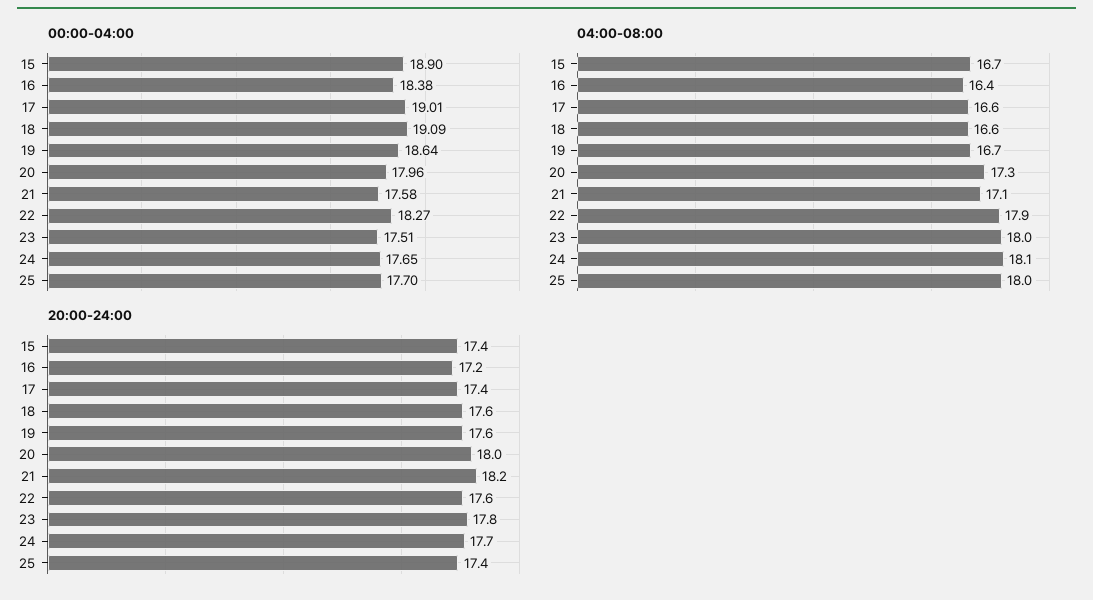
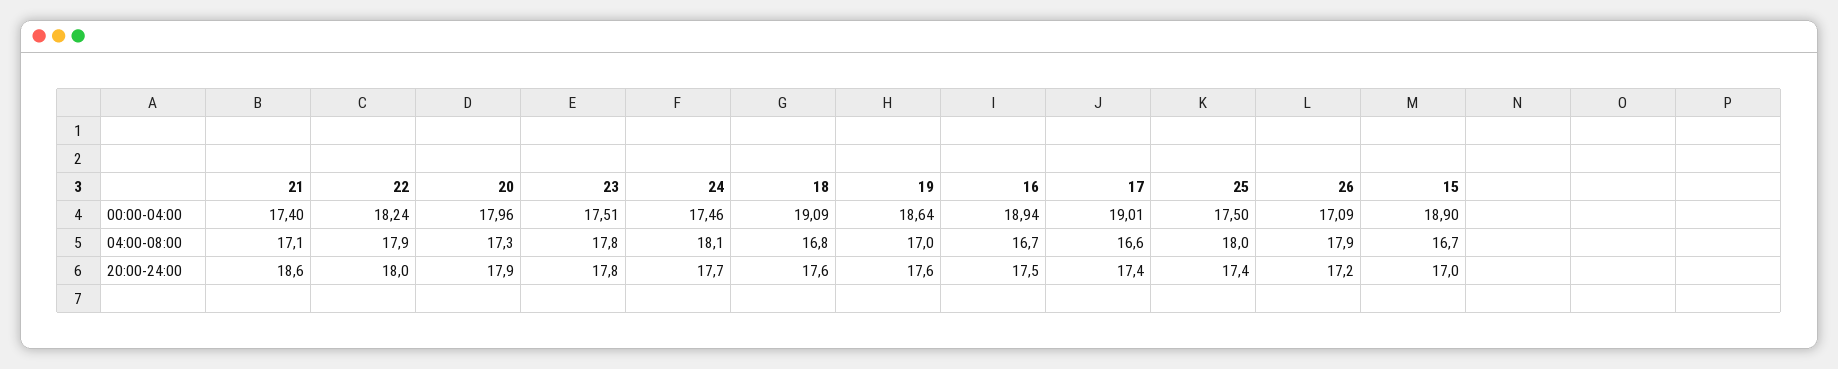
00:00-04:00, 16: 18.38 -> 18.94
00:00-04:00, 21: 17.58 -> 17.4
00:00-04:00, 22: 18.27 -> 18.24
00:00-04:00, 24: 17.65 -> 17.46
00:00-04:00, 25: 17.7 -> 17.5
04:00-08:00, 16: 16.4 -> 16.7
04:00-08:00, 18: 16.6 -> 16.8
04:00-08:00, 19: 16.7 -> 17
04:00-08:00, 23: 18 -> 17.8
20:00-24:00, 15: 17.4 -> 17
20:00-24:00, 16: 17.2 -> 17.5
20:00-24:00, 20: 18 -> 17.9
20:00-24:00, 21: 18.2 -> 18.6
20:00-24:00, 22: 17.6 -> 18
00:00-04:00, 26: none -> 17.09
04:00-08:00, 26: none -> 17.9
20:00-24:00, 26: none -> 17.2

